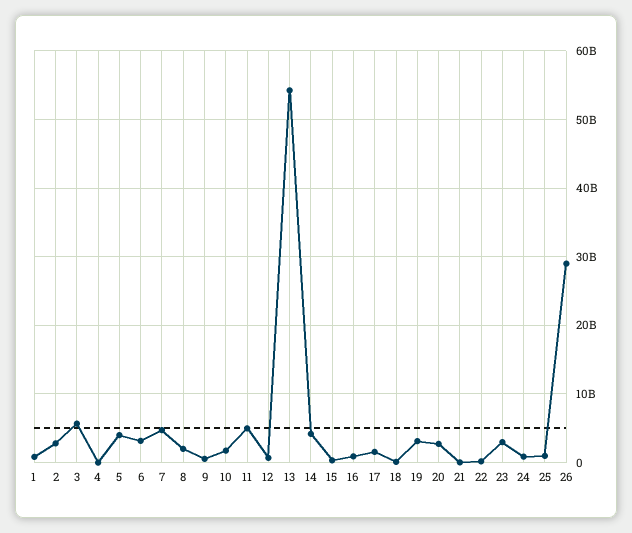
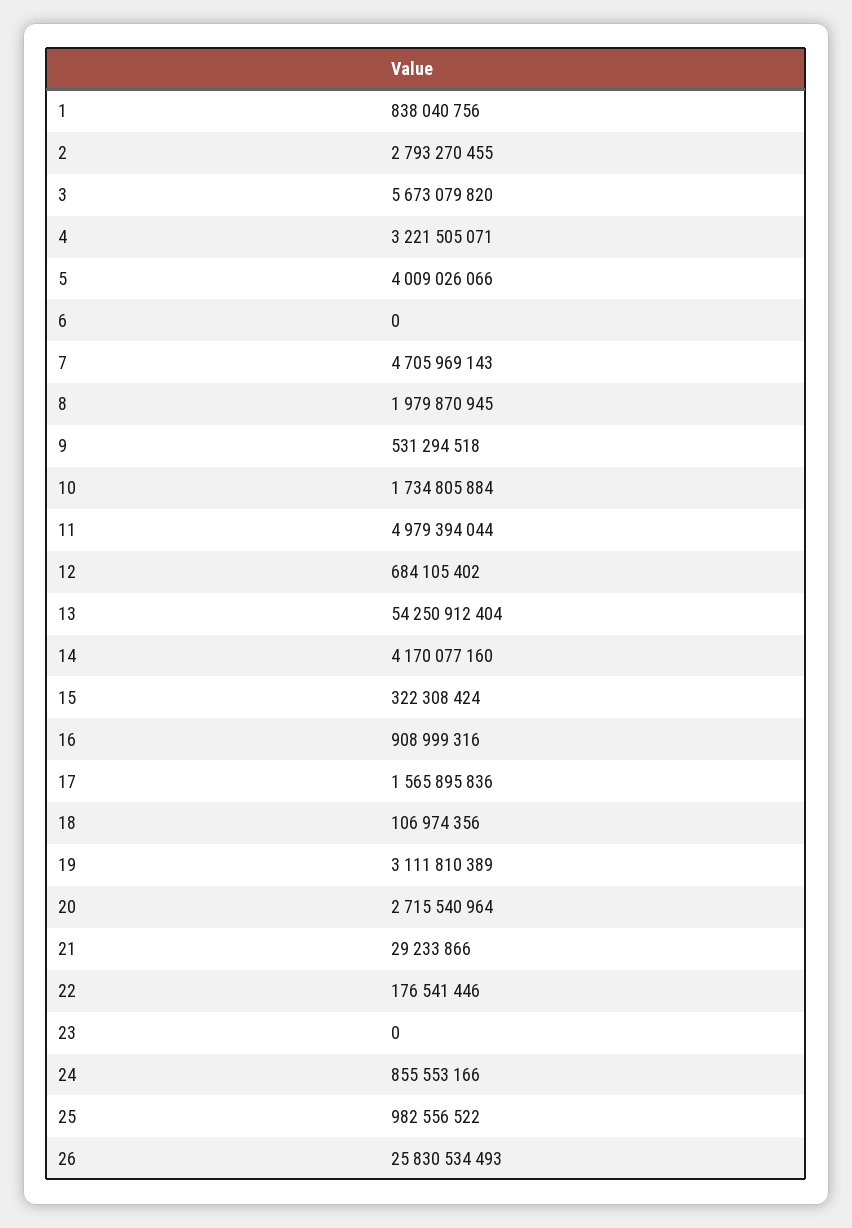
4: 0 -> 3221505071
6: 3000000000 -> 0
23: 3000000000 -> 0
26: 29000000000 -> 25830534493

